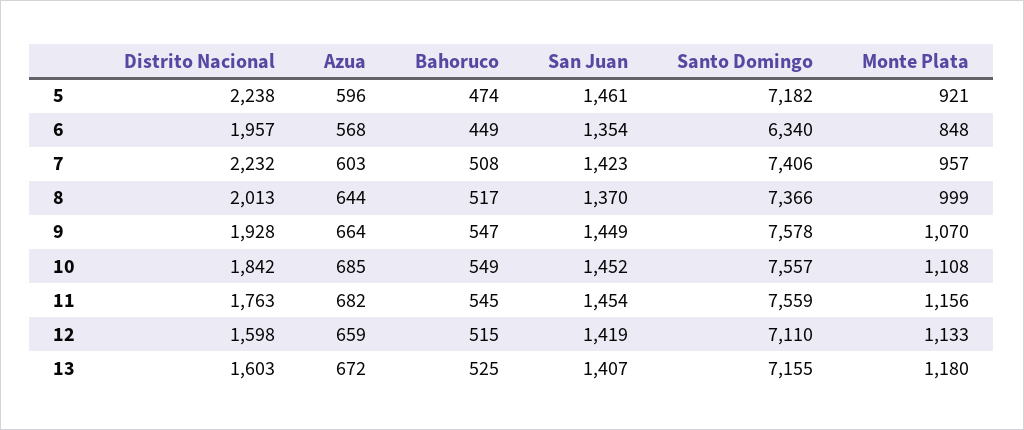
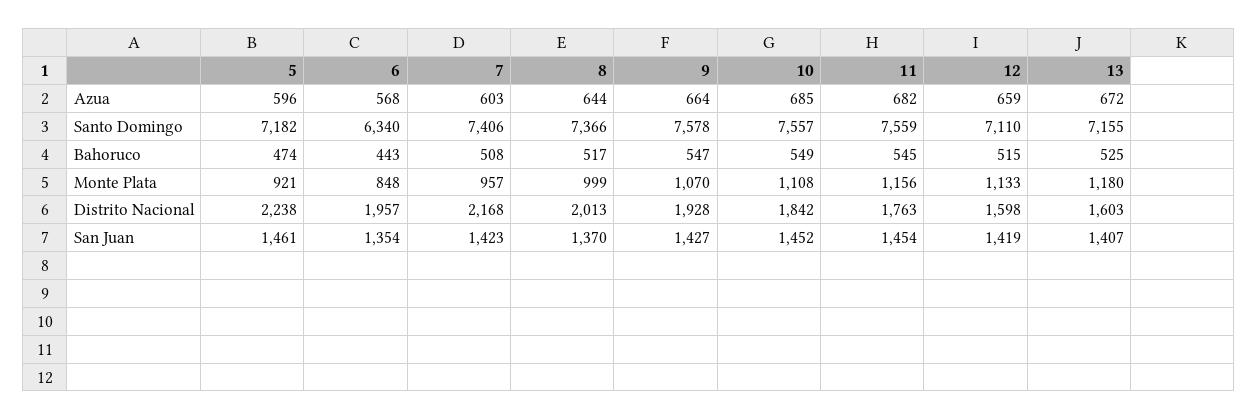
Bahoruco, 6: 449 -> 443
Distrito Nacional, 7: 2232 -> 2168
San Juan, 9: 1449 -> 1427

